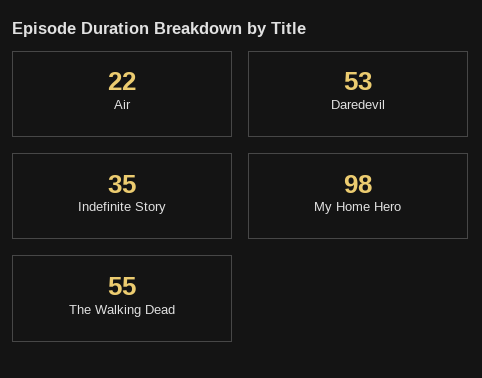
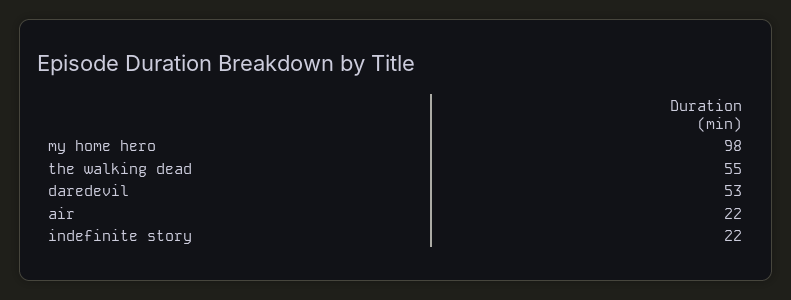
Indefinite Story: 35 -> 22

